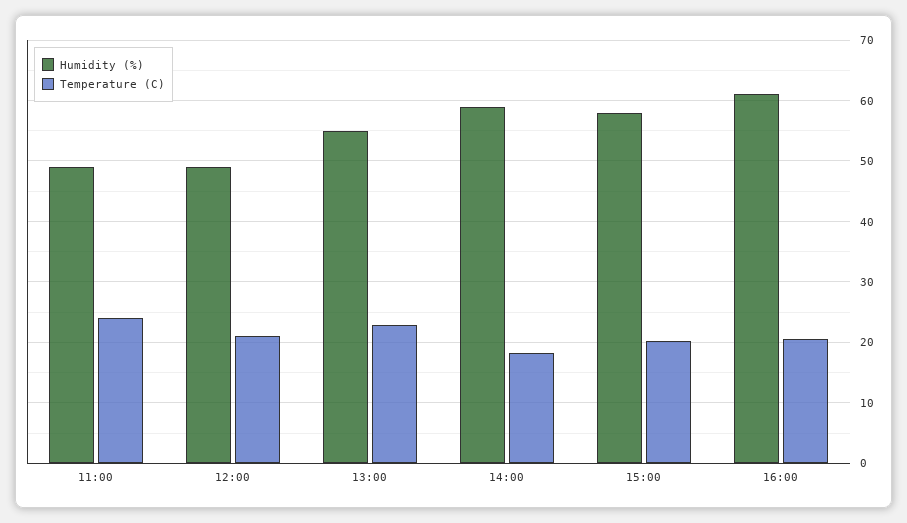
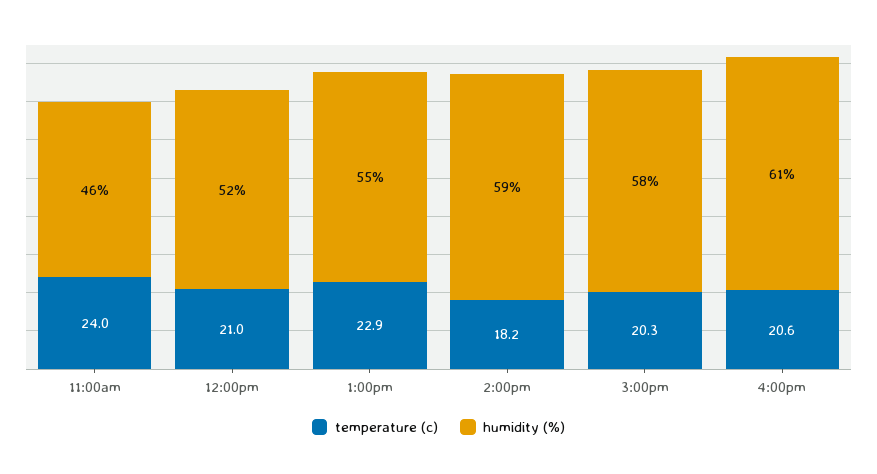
Humidity (%), 11:00: 49 -> 46
Humidity (%), 12:00: 49 -> 52

